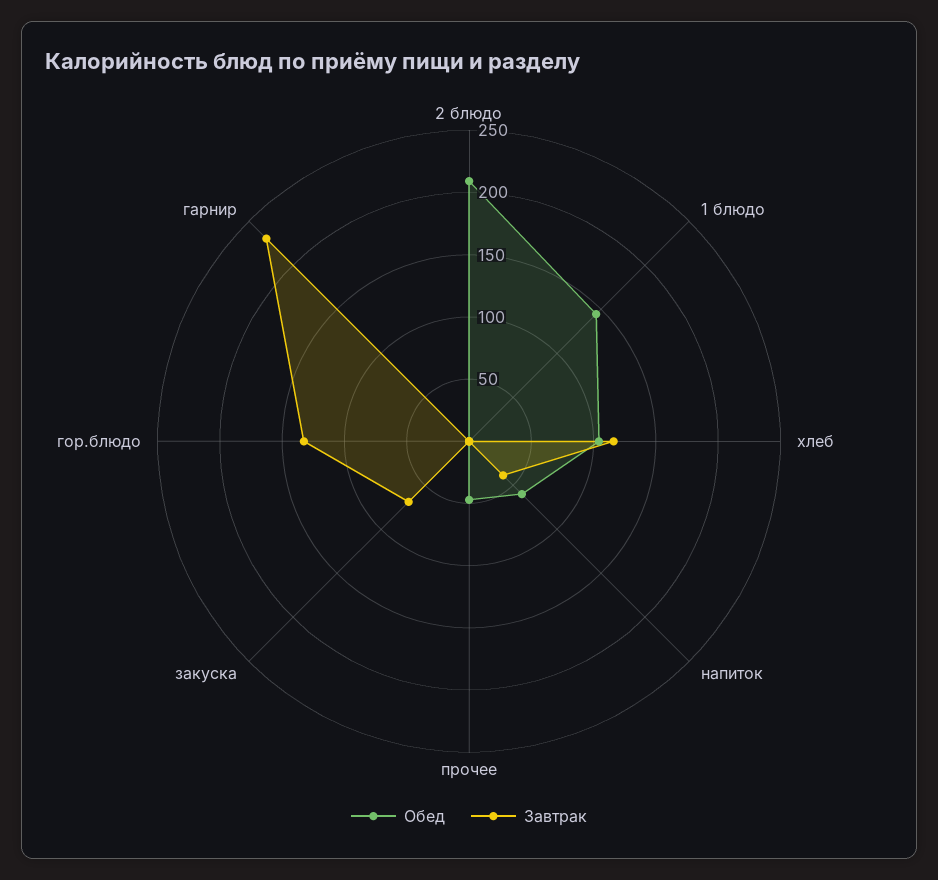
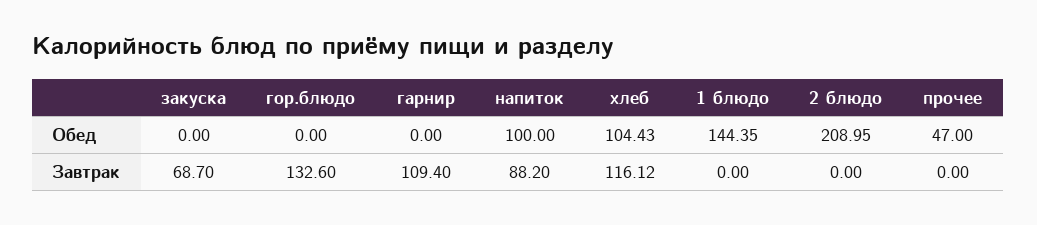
Обед, напиток: 60 -> 100
Завтрак, напиток: 40 -> 88.2
Завтрак, гарнир: 230 -> 109.4

